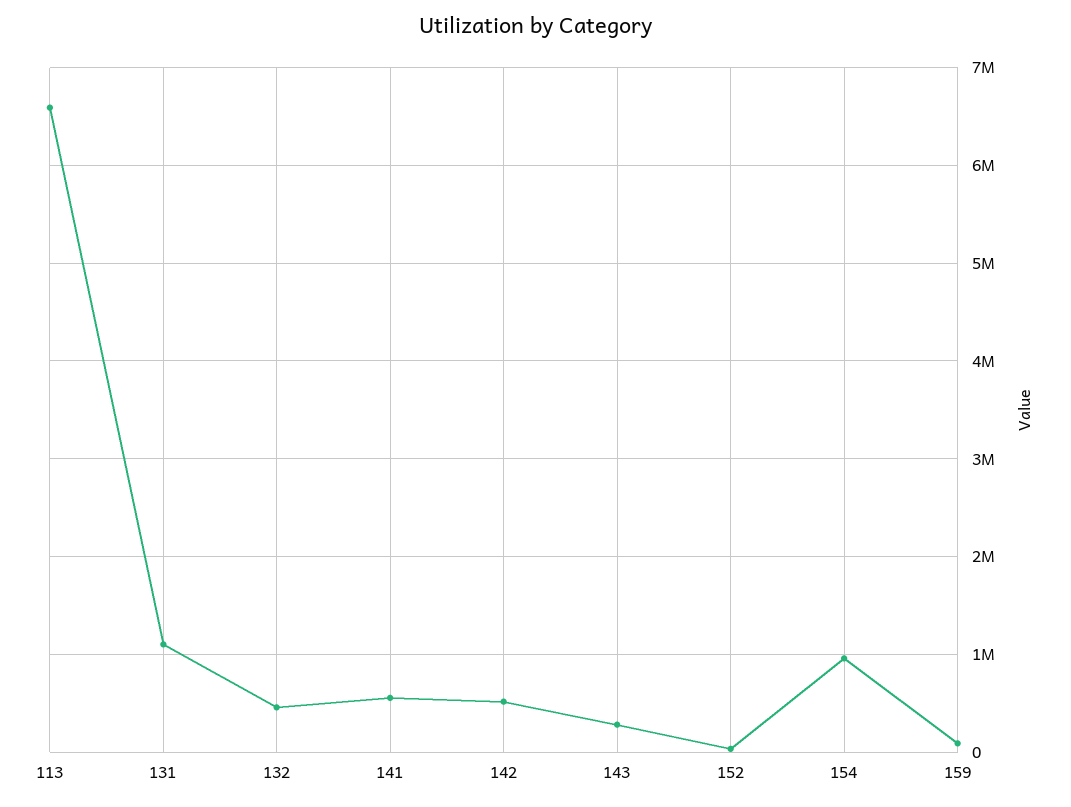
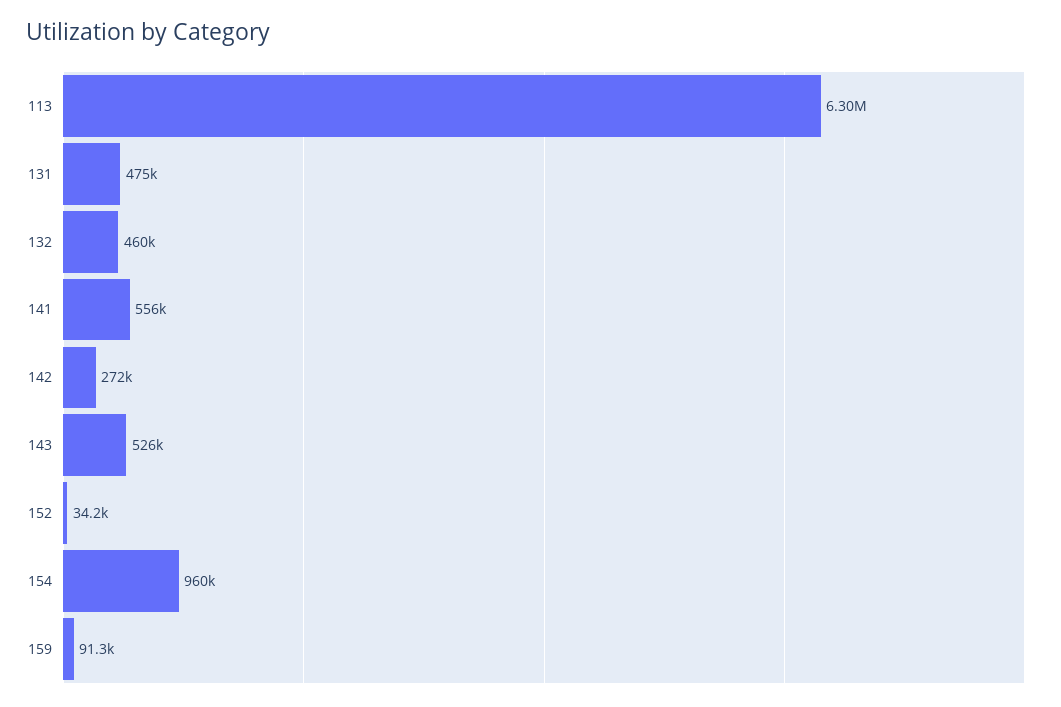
113: 6600000 -> 6300000
131: 1100000 -> 475000
142: 500000 -> 272000
143: 300000 -> 526000

